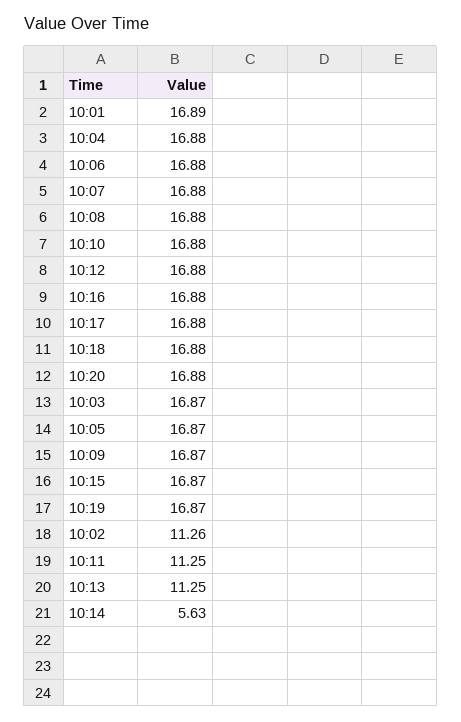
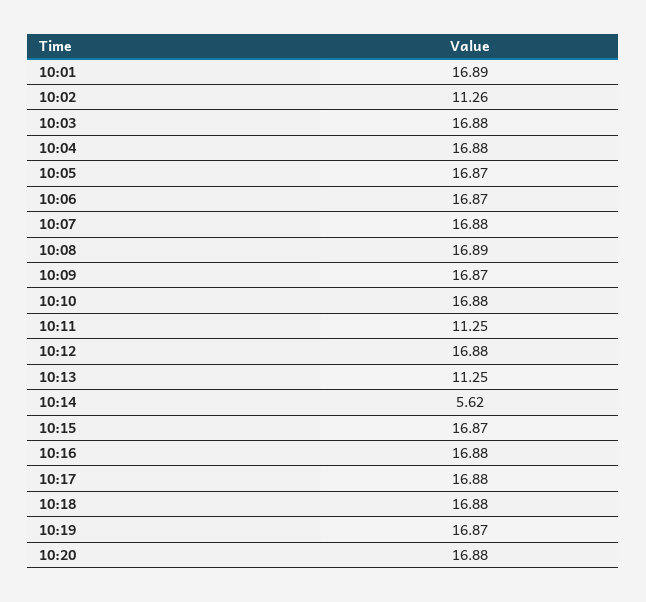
10:06: 16.88 -> 16.87
10:08: 16.88 -> 16.89
10:03: 16.87 -> 16.88
10:14: 5.63 -> 5.62

